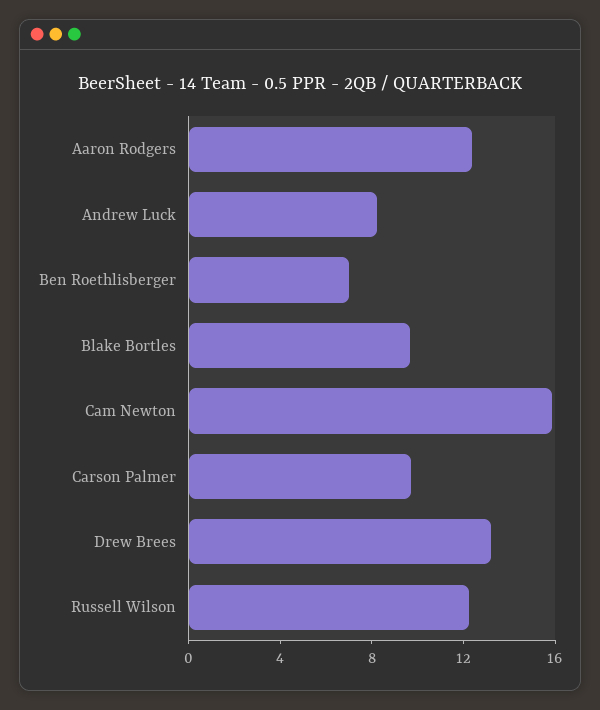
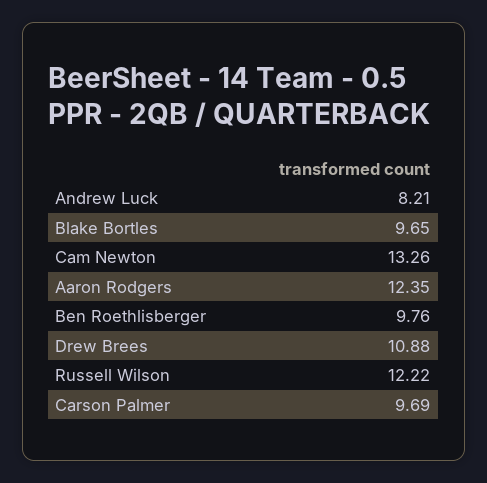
Ben Roethlisberger: 7 -> 9.76
Cam Newton: 16 -> 13.26
Drew Brees: 13 -> 10.88

